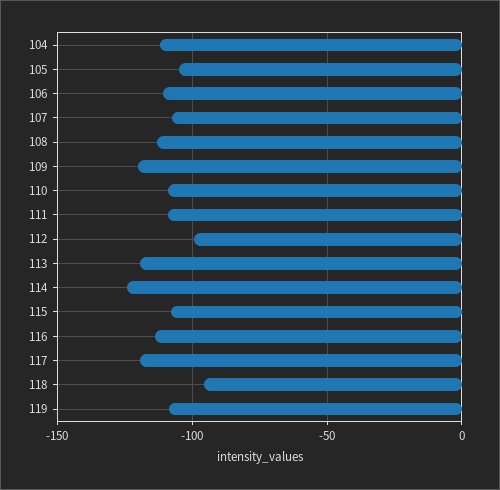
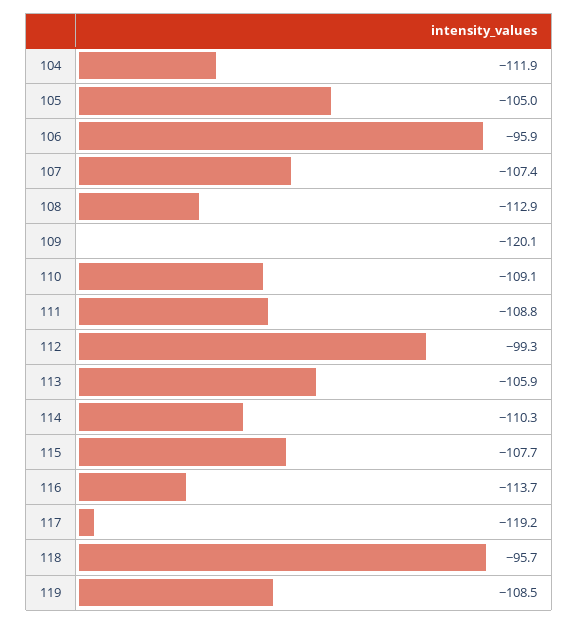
106: -110 -> -95.9
113: -120 -> -105.9
114: -125 -> -110.3

